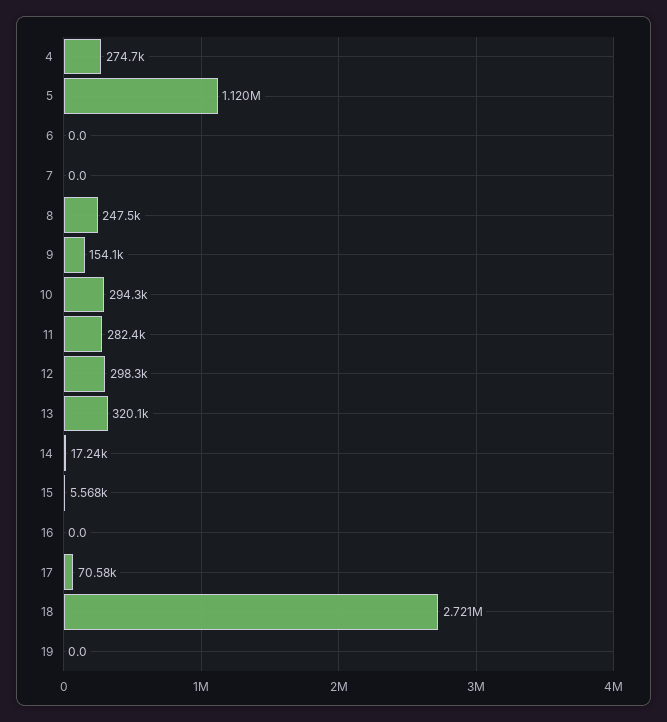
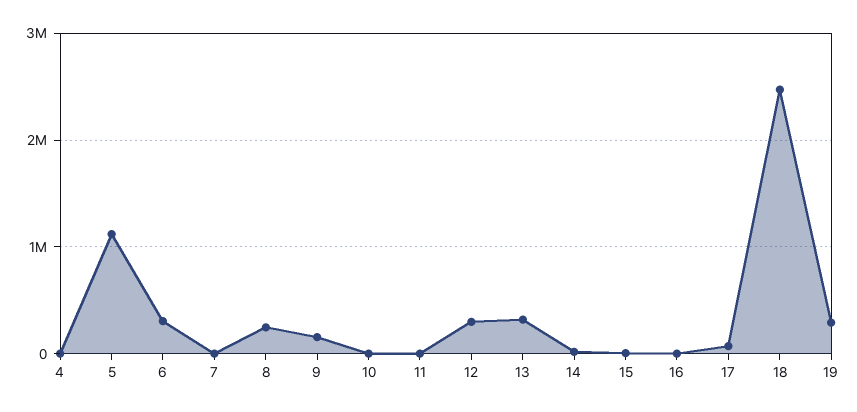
4: 274700 -> 0
6: 0 -> 300000
10: 294300 -> 0
11: 282400 -> 0
18: 2721000 -> 2500000
19: 0 -> 300000

